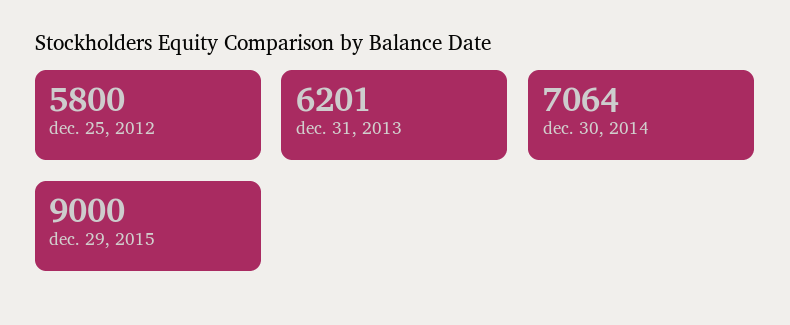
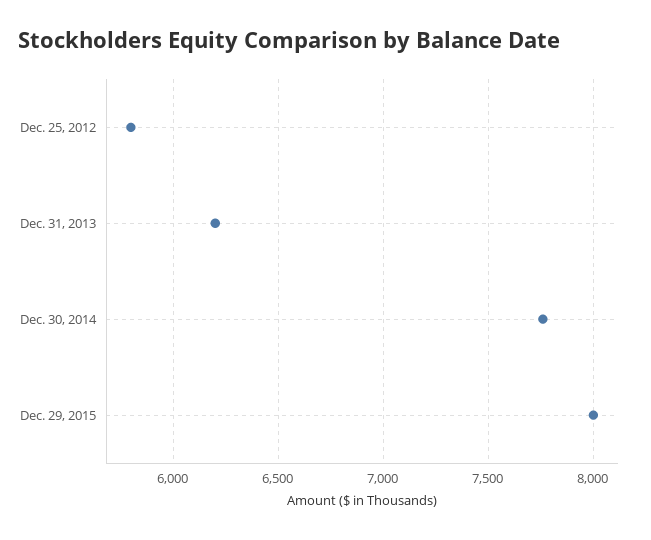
dec. 30, 2014: 7064 -> 7750
dec. 29, 2015: 9000 -> 8000

